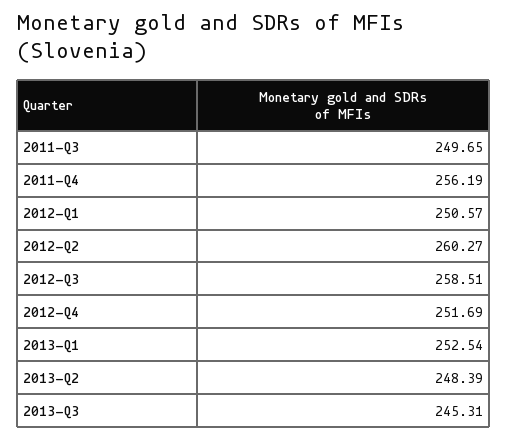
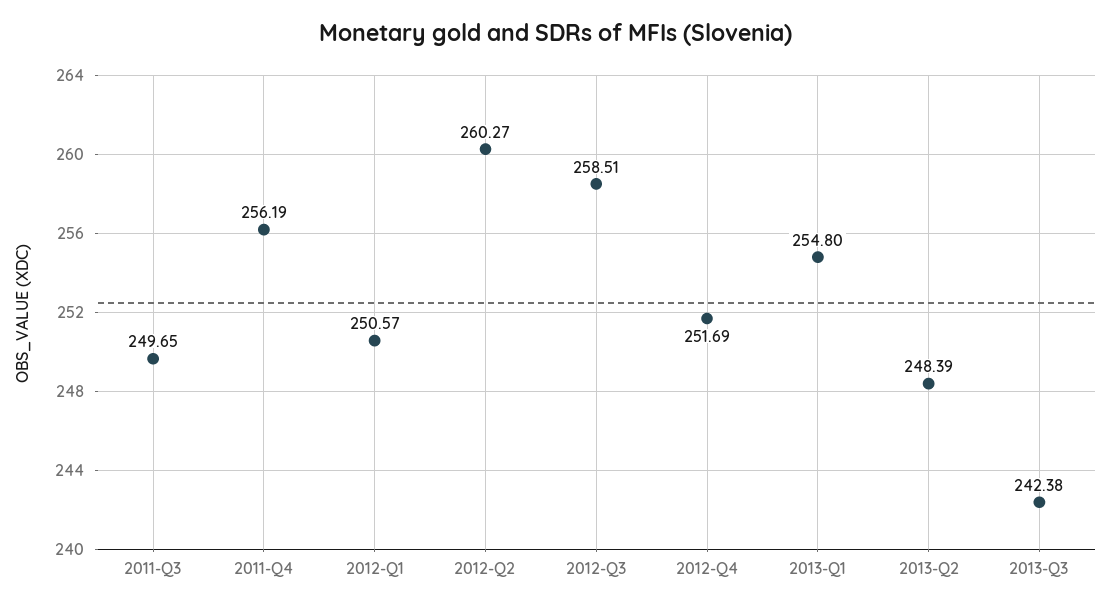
2013-Q1: 252.54 -> 254.8
2013-Q3: 245.31 -> 242.38

